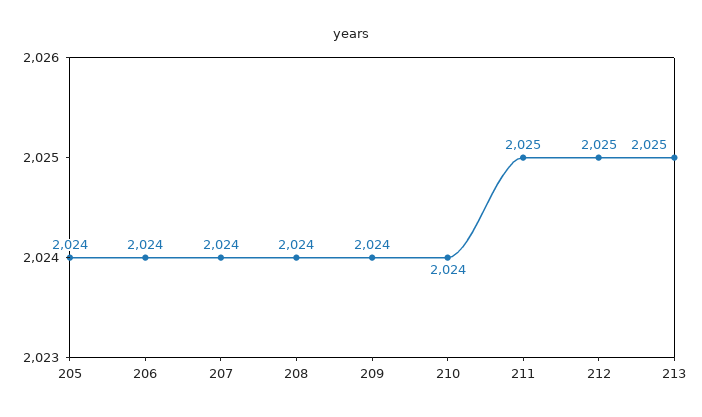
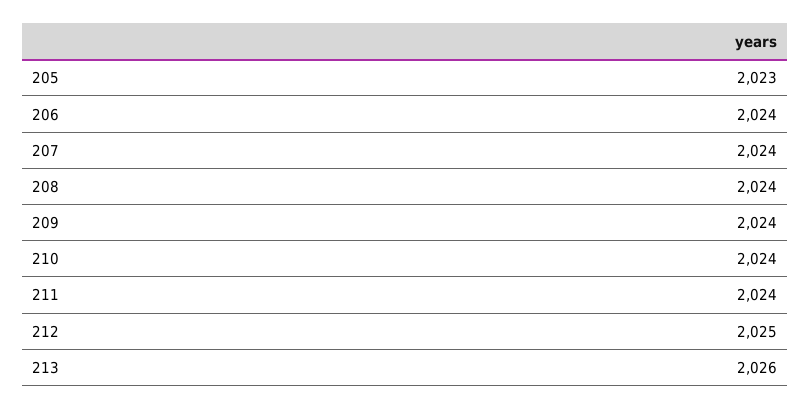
205: 2024 -> 2023
211: 2025 -> 2024
213: 2025 -> 2026

